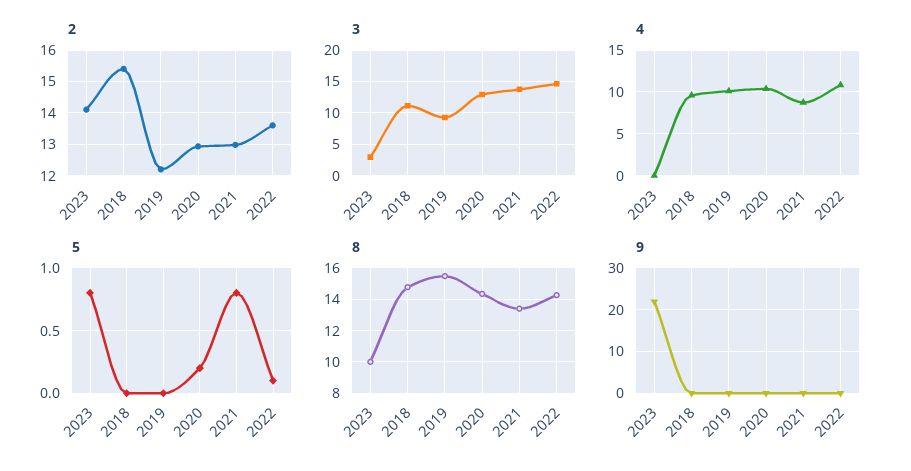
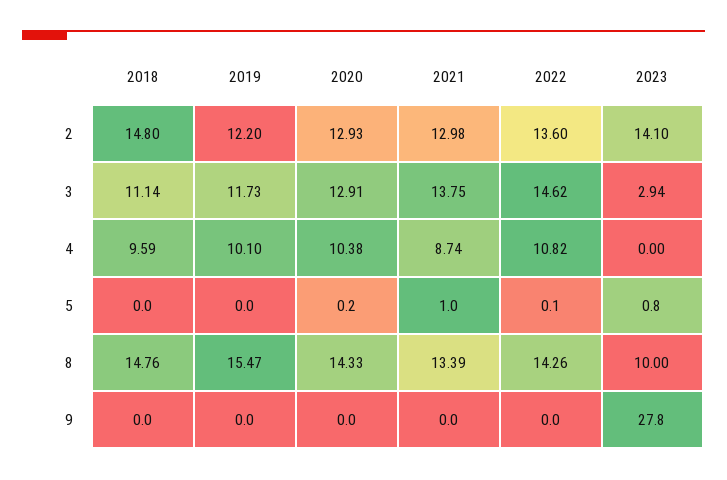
2, 2018: 15.4 -> 14.8
3, 2019: 9 -> 11.73
5, 2021: 0.8 -> 1
9, 2023: 22 -> 27.8

